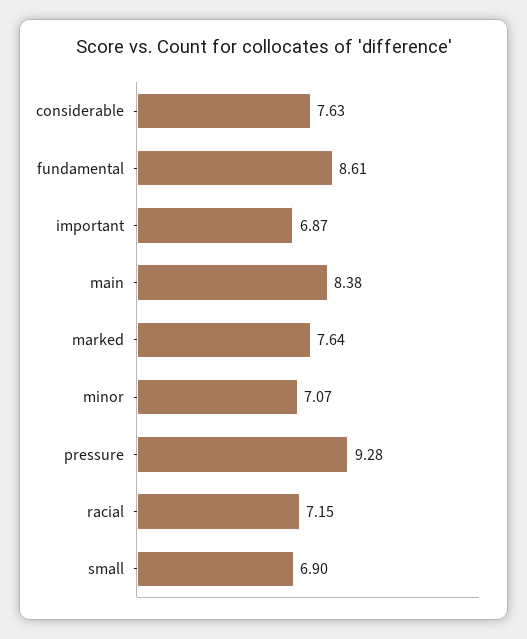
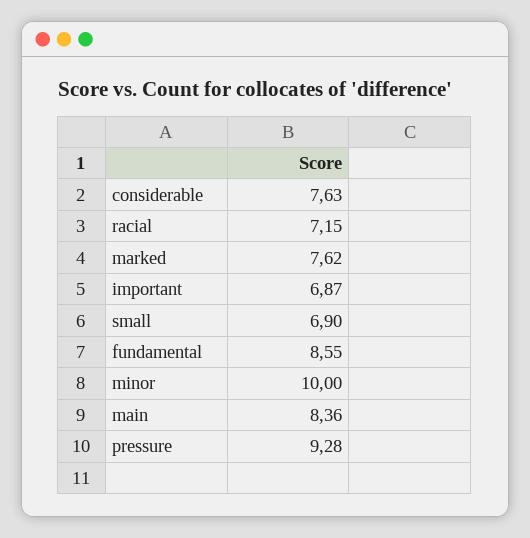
fundamental: 8.61 -> 8.55
main: 8.38 -> 8.36
marked: 7.64 -> 7.62
minor: 7.07 -> 10

